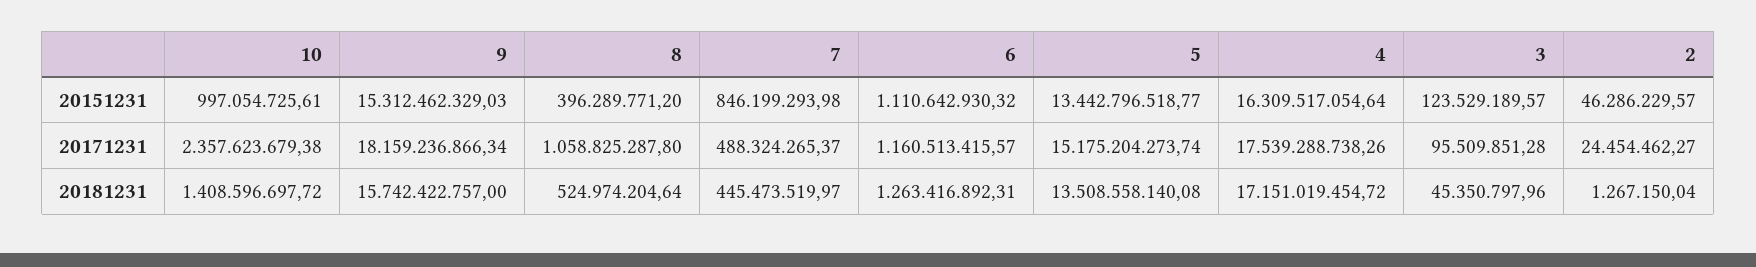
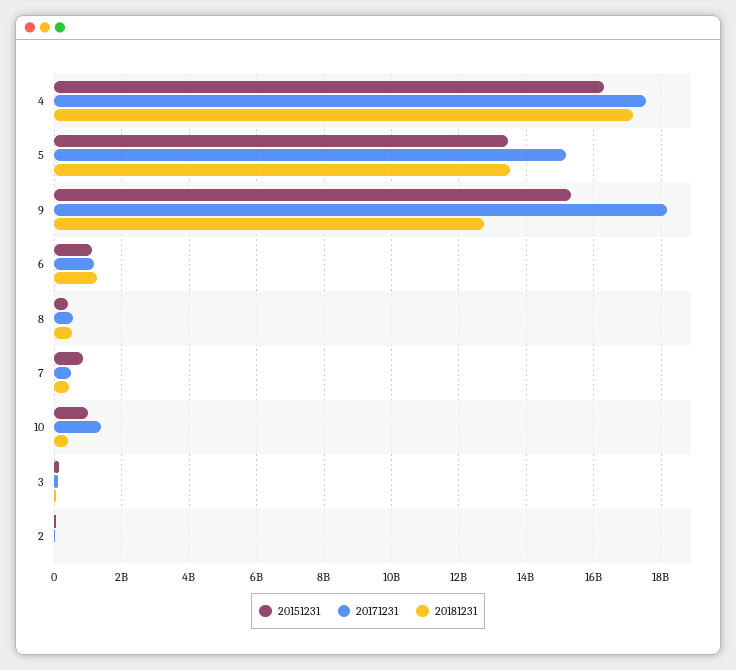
20171231, 10: 2357623679.38 -> 1400000000
20171231, 8: 1058825287.8 -> 600000000
20181231, 10: 1408596697.72 -> 400000000
20181231, 9: 15742422757 -> 12800000000

